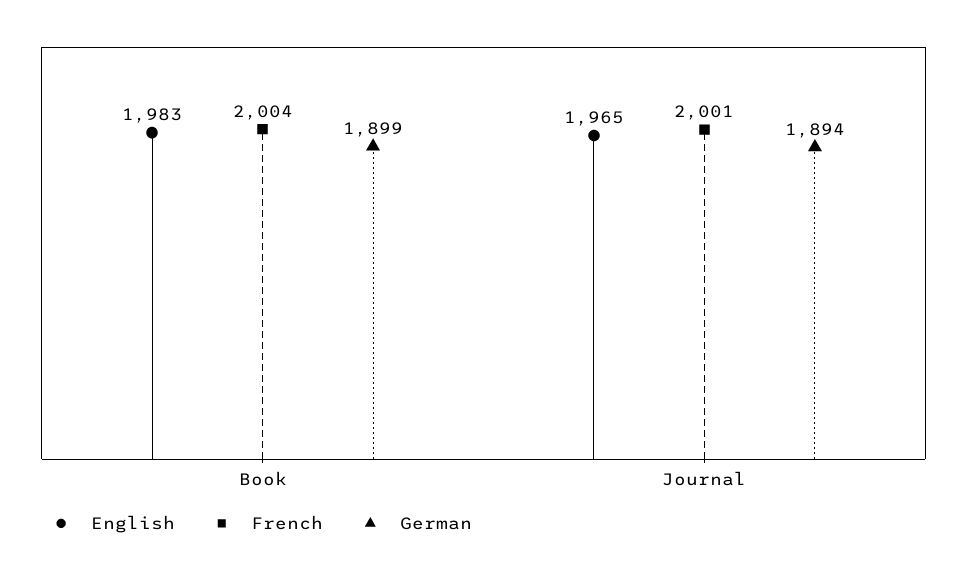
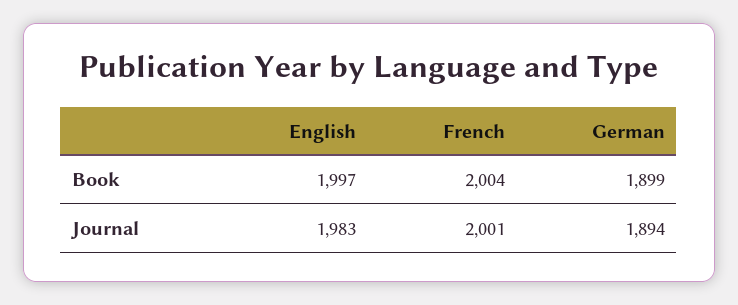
English, Book: 1983 -> 1997
English, Journal: 1965 -> 1983

